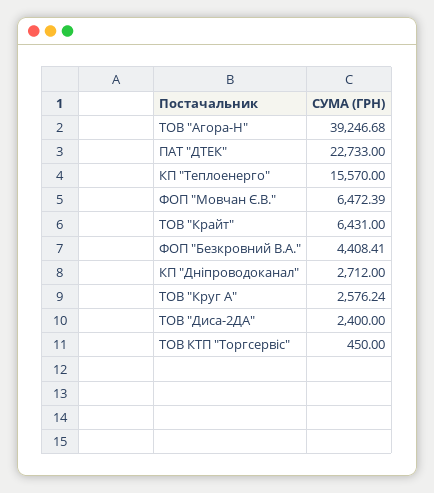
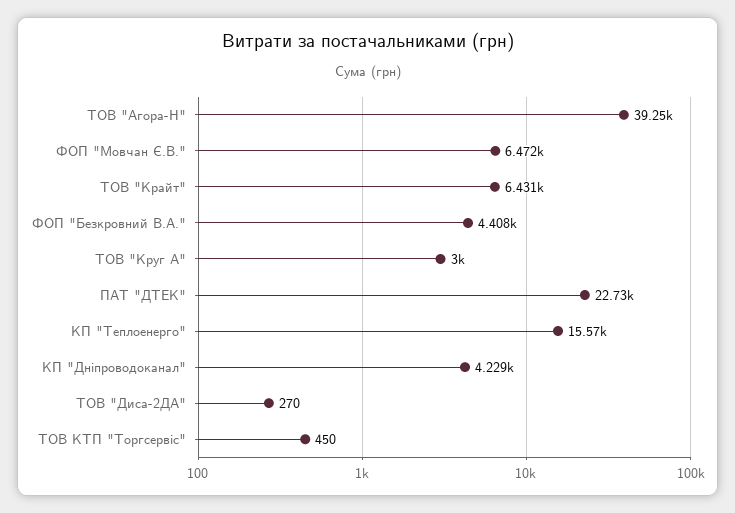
КП "Дніпроводоканал": 2712 -> 4229
ТОВ "Круг А": 2576.24 -> 3000
ТОВ "Диса-2ДА": 2400 -> 270

